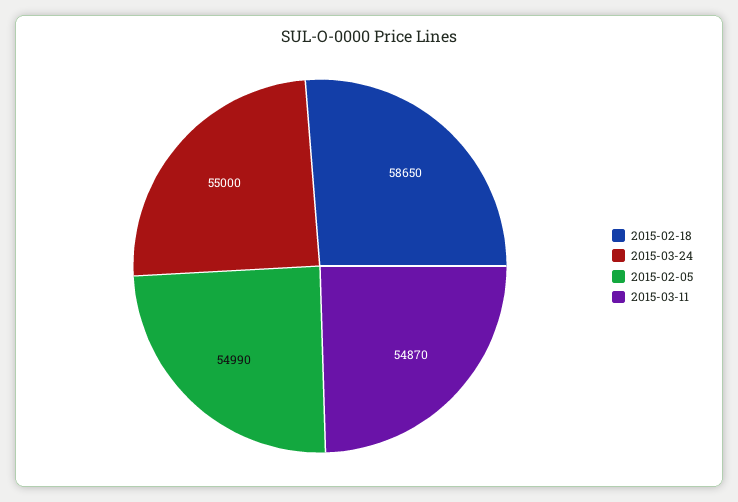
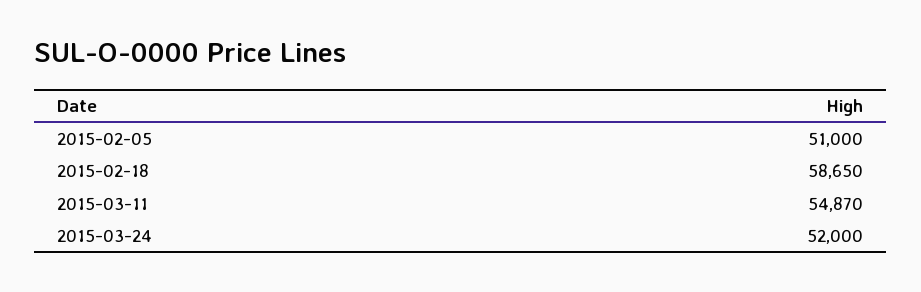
2015-03-24: 55000 -> 52000
2015-02-05: 54990 -> 51000

